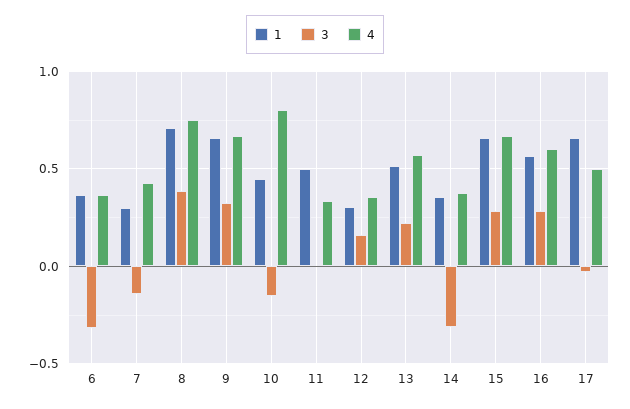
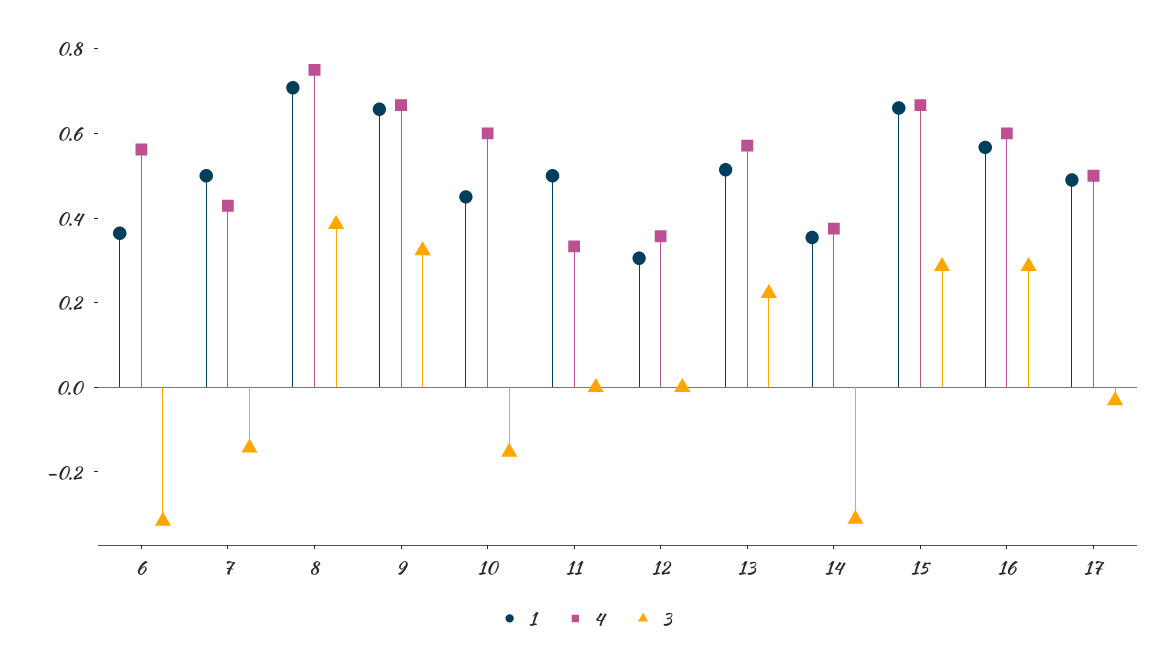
4, 6: 0.35 -> 0.55
1, 7: 0.3 -> 0.5
4, 10: 0.8 -> 0.6
3, 12: 0.15 -> 0
1, 17: 0.65 -> 0.5

